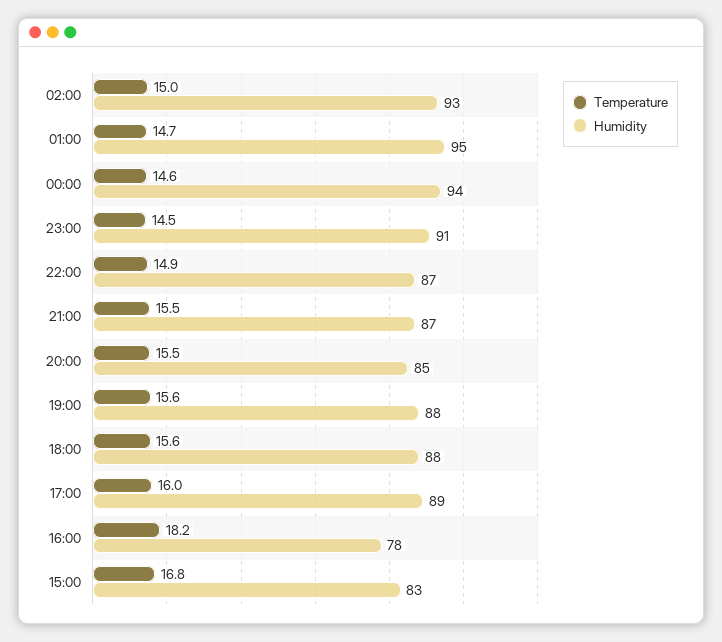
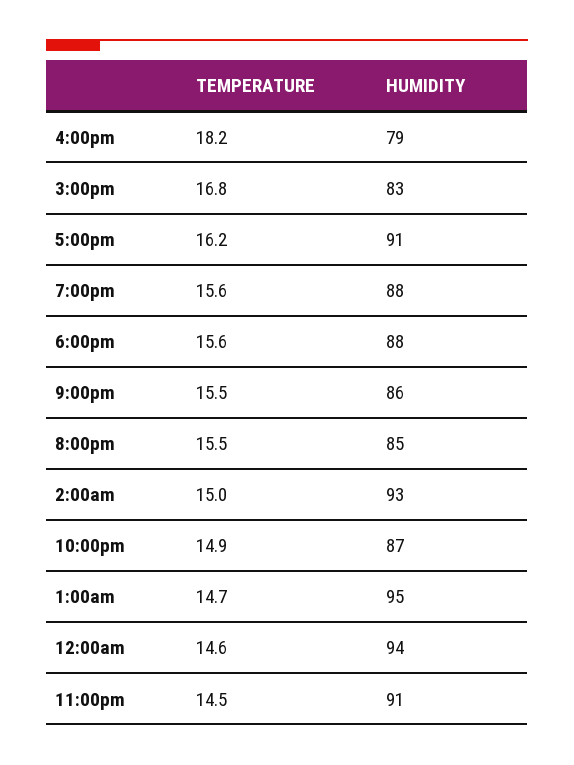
Humidity, 21:00: 87 -> 86
Temperature, 17:00: 16 -> 16.2
Humidity, 17:00: 89 -> 91
Humidity, 16:00: 78 -> 79

